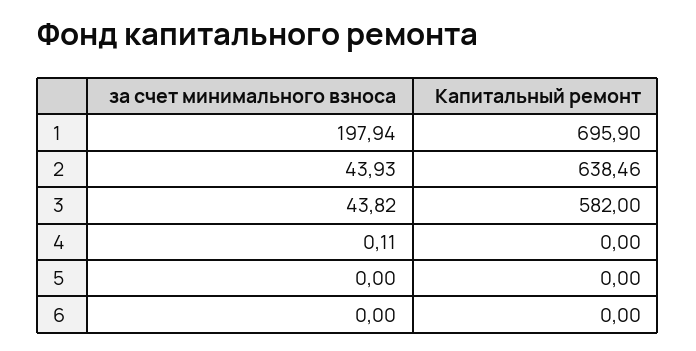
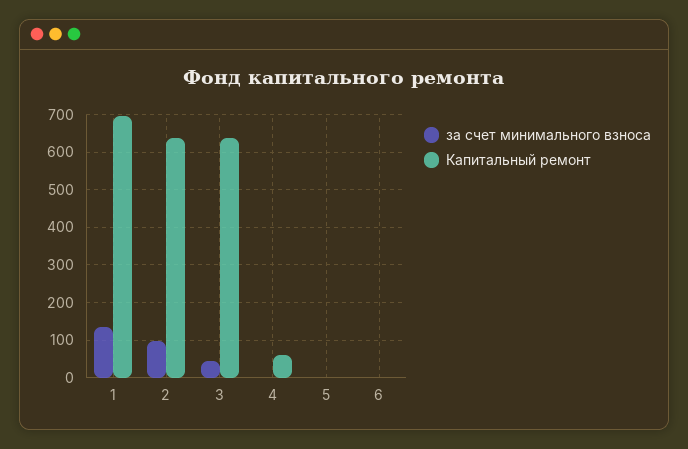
за счет минимального взноса, 1: 197.94 -> 140
за счет минимального взноса, 2: 43.93 -> 100
Капитальный ремонт, 3: 582 -> 640
Капитальный ремонт, 4: 0 -> 60

